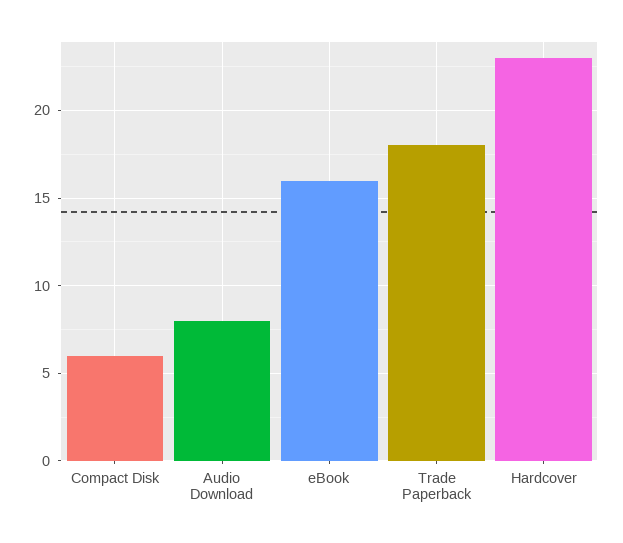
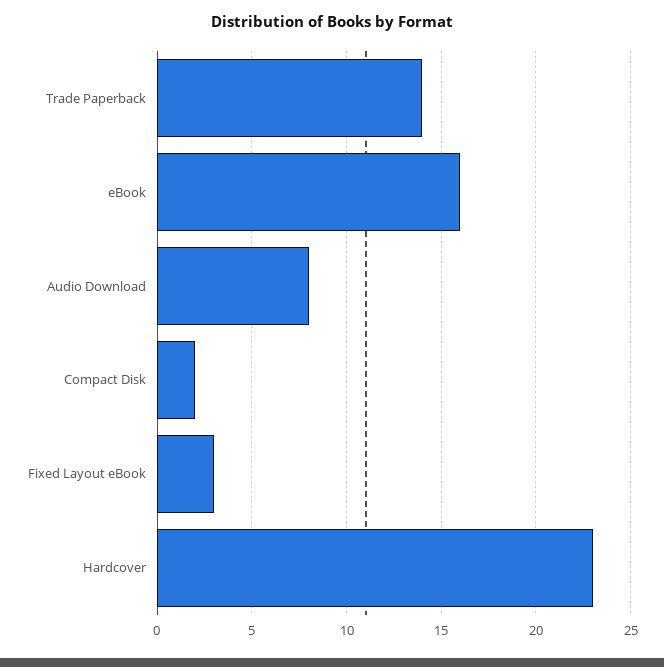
Compact Disk: 6 -> 2
Trade Paperback: 18 -> 14
Fixed Layout eBook: none -> 3

